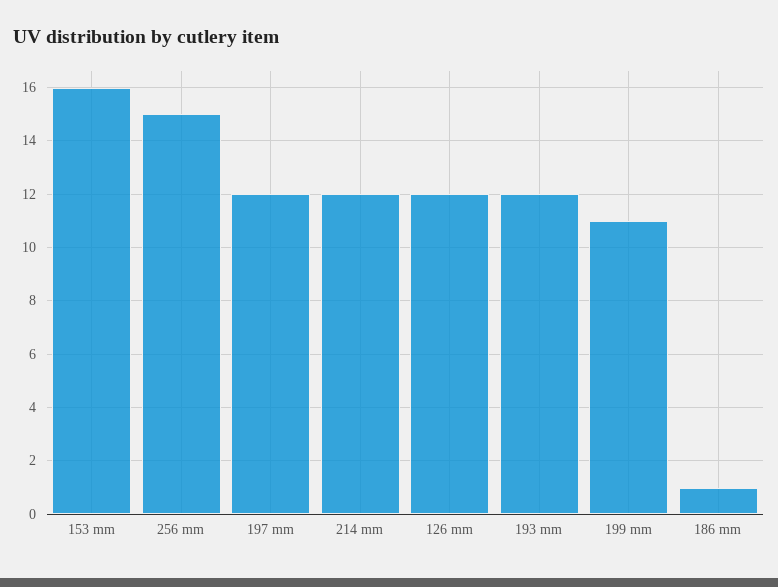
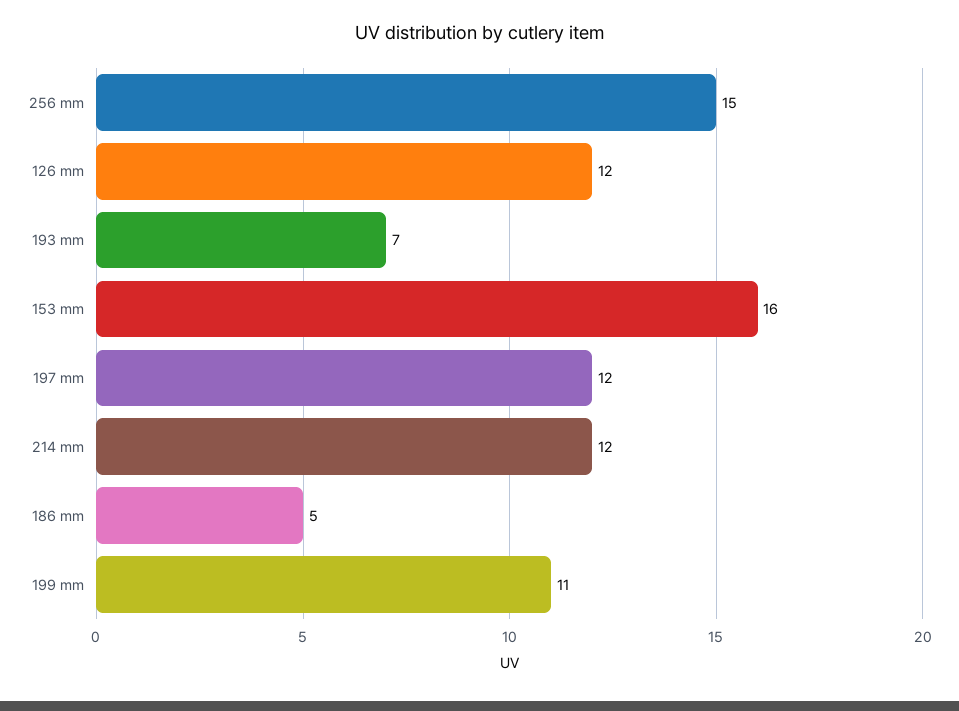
193 mm: 12 -> 7
186 mm: 1 -> 5

